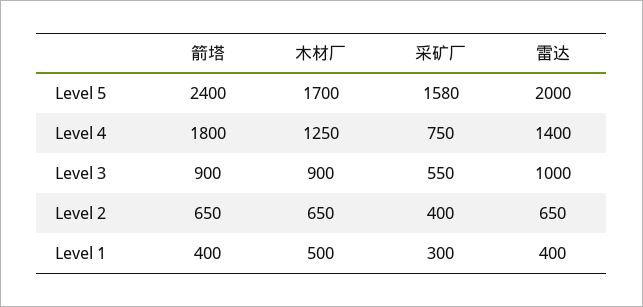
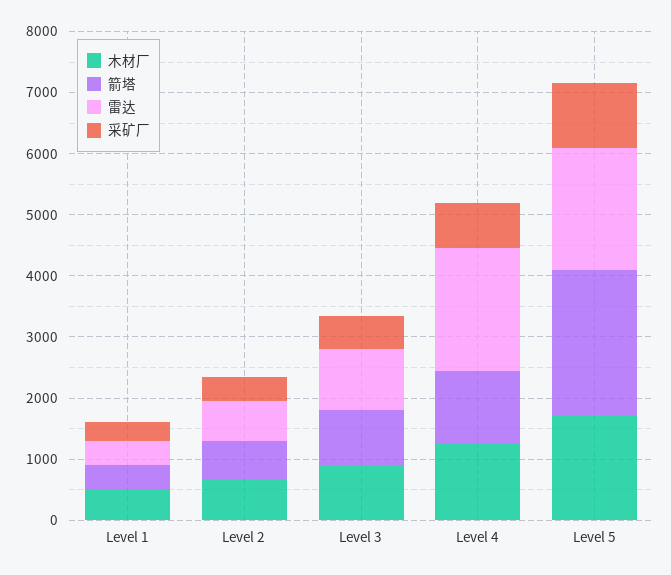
采矿厂, Level 5: 1580 -> 1000
箭塔, Level 4: 1800 -> 1200
雷达, Level 4: 1400 -> 2000

